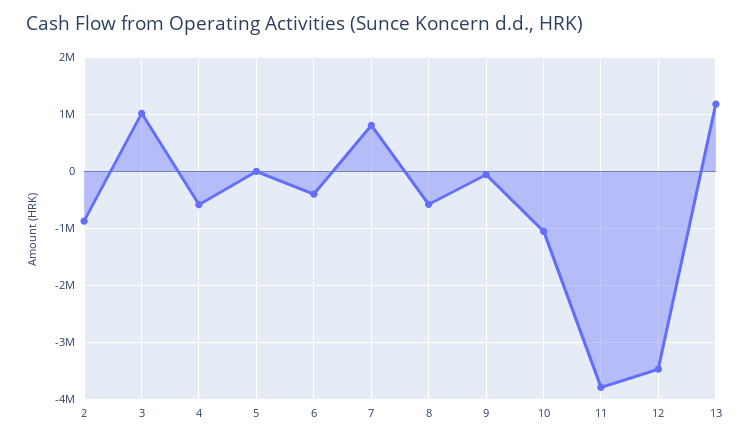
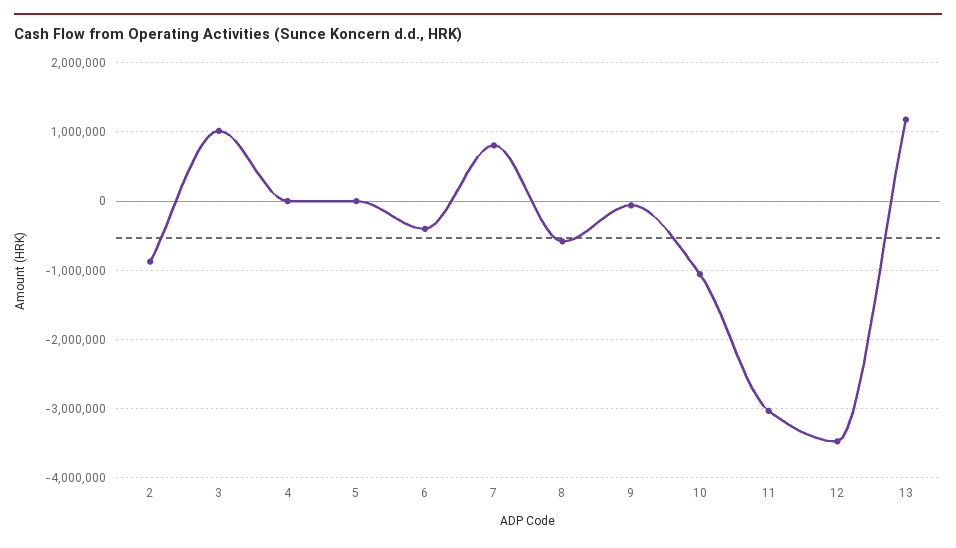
4: -600000 -> 0
11: -3800000 -> -3000000

